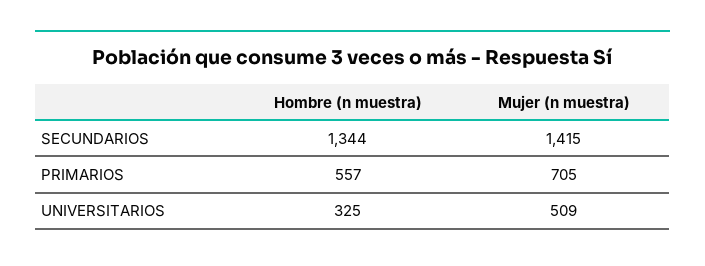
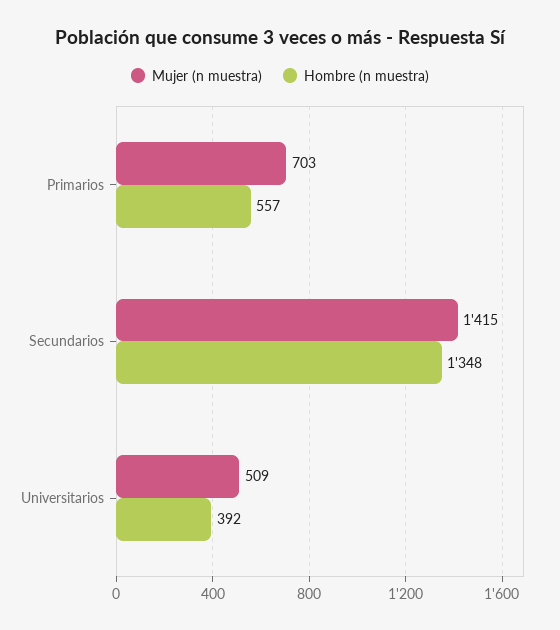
Hombre (n muestra), SECUNDARIOS: 1344 -> 1348
Mujer (n muestra), PRIMARIOS: 705 -> 703
Hombre (n muestra), UNIVERSITARIOS: 325 -> 392

